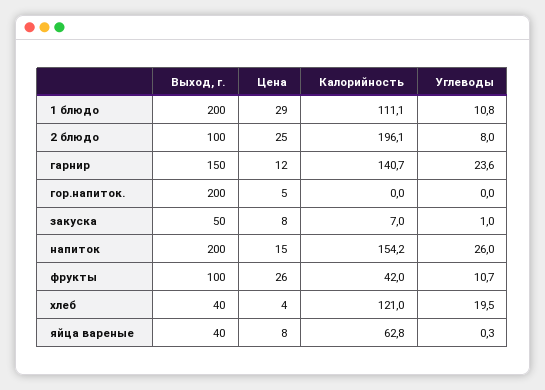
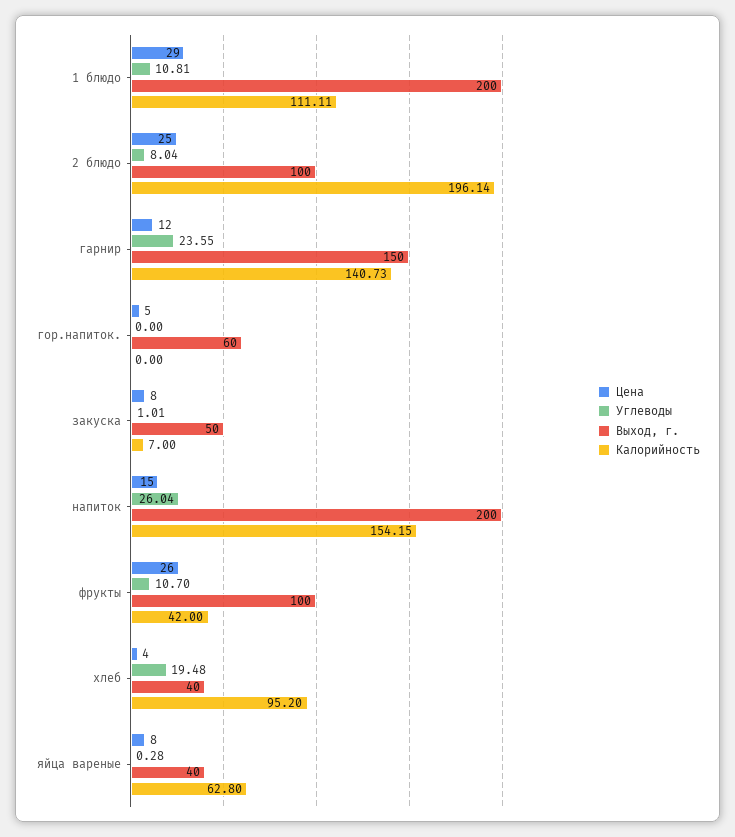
Выход, г., гор.напиток.: 200 -> 60
Калорийность, хлеб: 121 -> 95.2

